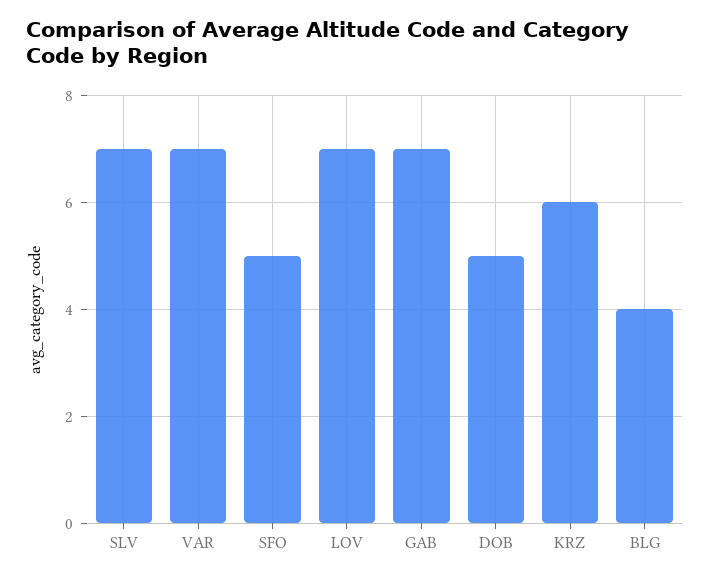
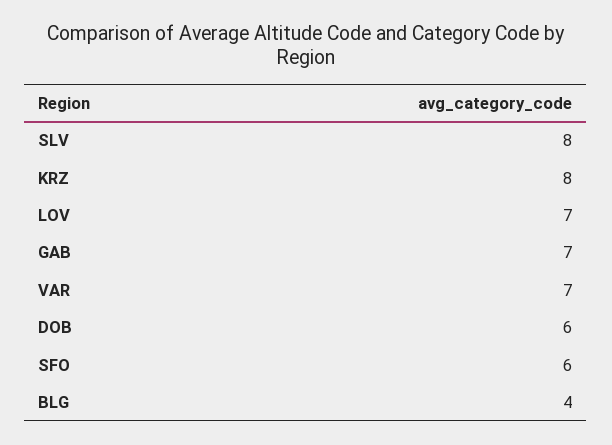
SLV: 7 -> 8
SFO: 5 -> 6
DOB: 5 -> 6
KRZ: 6 -> 8

